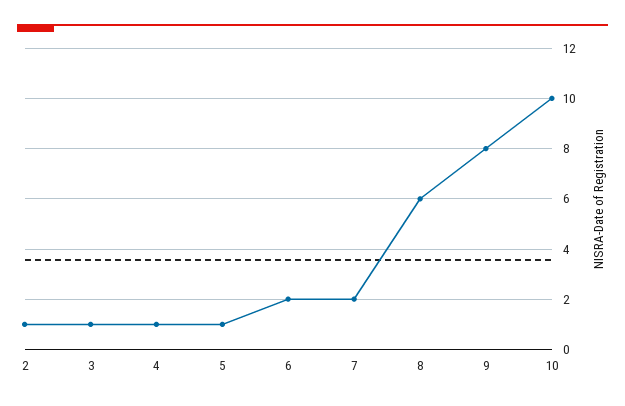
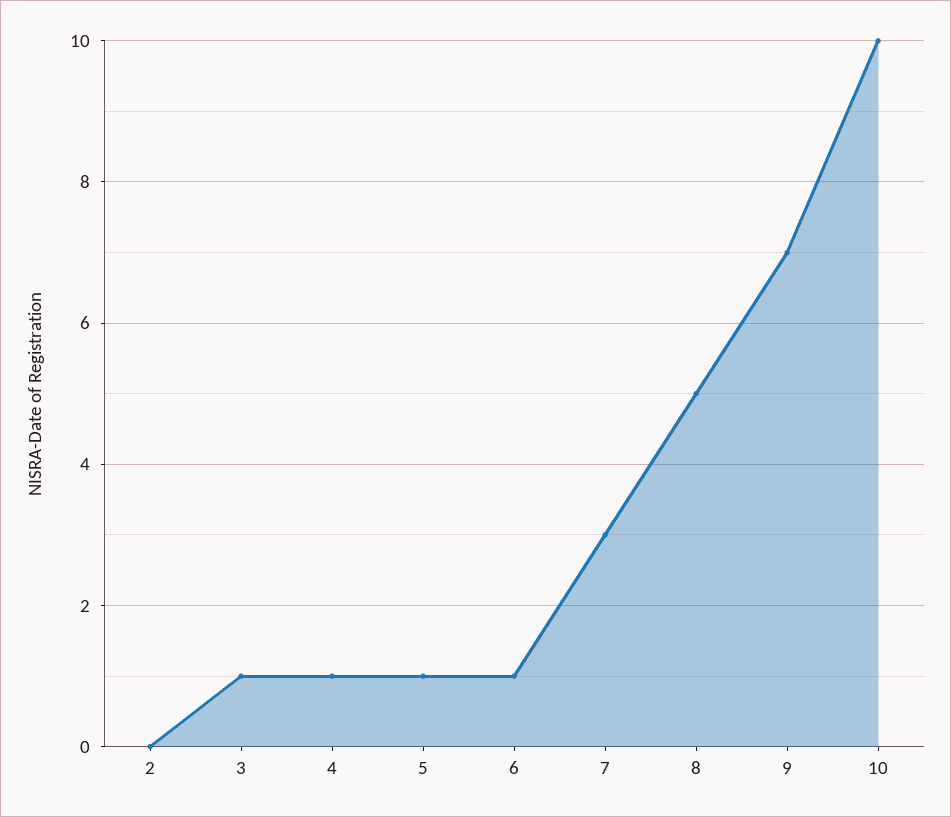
2: 1 -> 0
6: 2 -> 1
7: 2 -> 3
8: 6 -> 5
9: 8 -> 7

